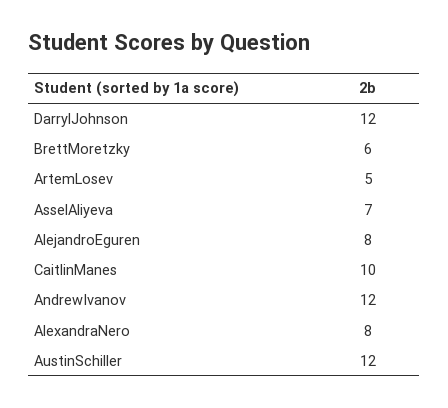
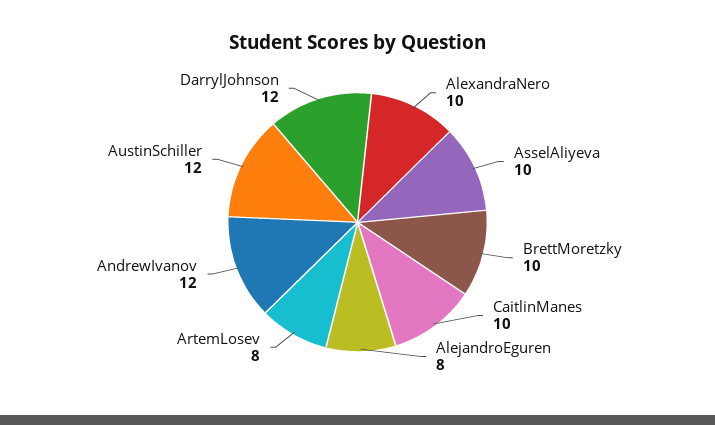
BrettMoretzky: 6 -> 10
ArtemLosev: 5 -> 8
AsselAliyeva: 7 -> 10
AlexandraNero: 8 -> 10

